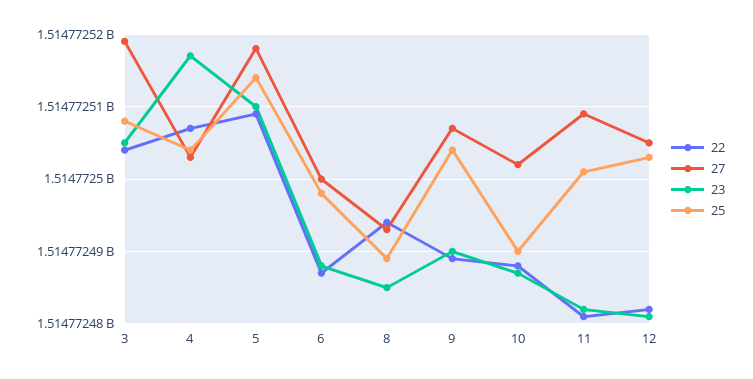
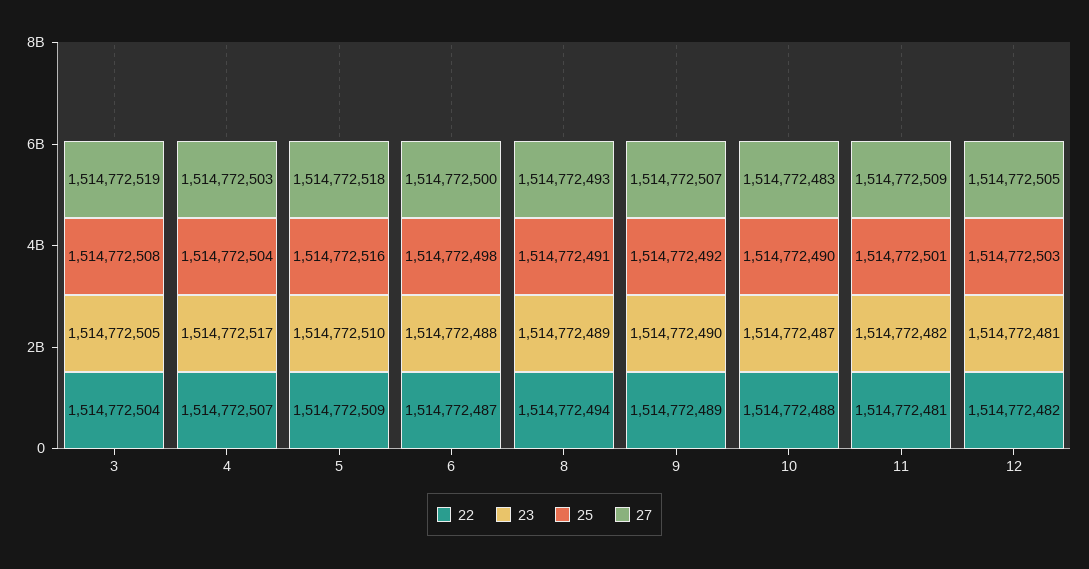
25, 5: 1514772514 -> 1514772516
23, 8: 1514772485 -> 1514772489
25, 8: 1514772489 -> 1514772491
25, 9: 1514772504 -> 1514772492
27, 10: 1514772502 -> 1514772483

